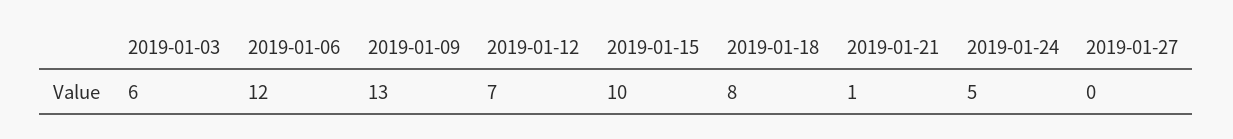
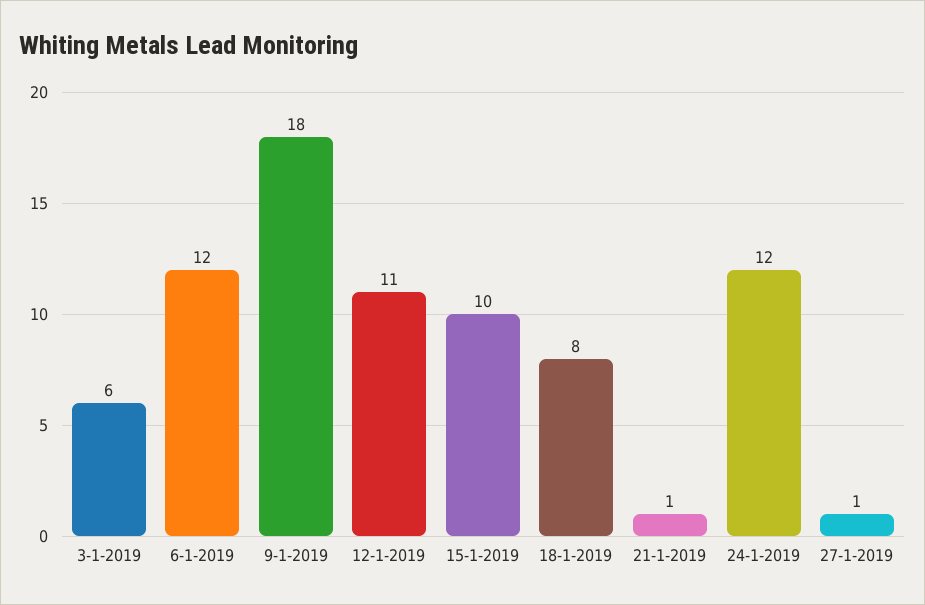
2019-01-09: 13 -> 18
2019-01-12: 7 -> 11
2019-01-24: 5 -> 12
2019-01-27: 0 -> 1

